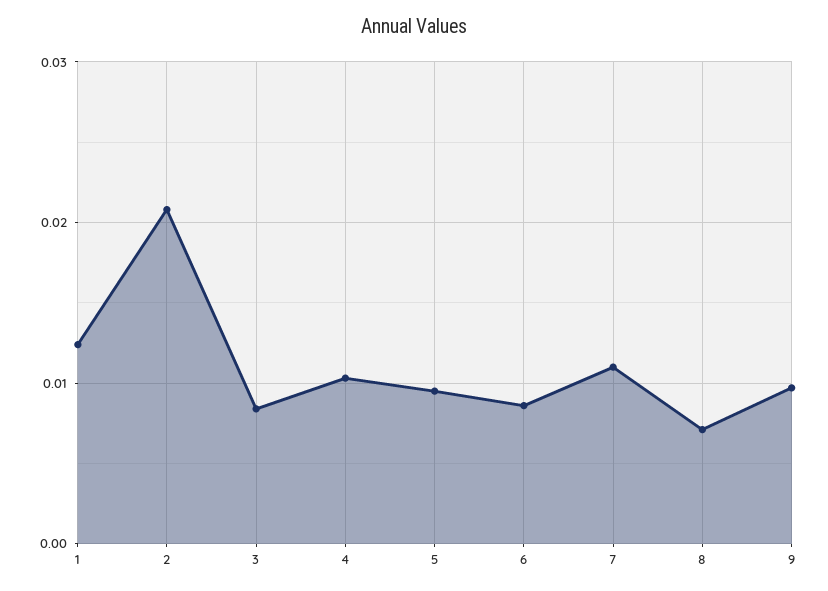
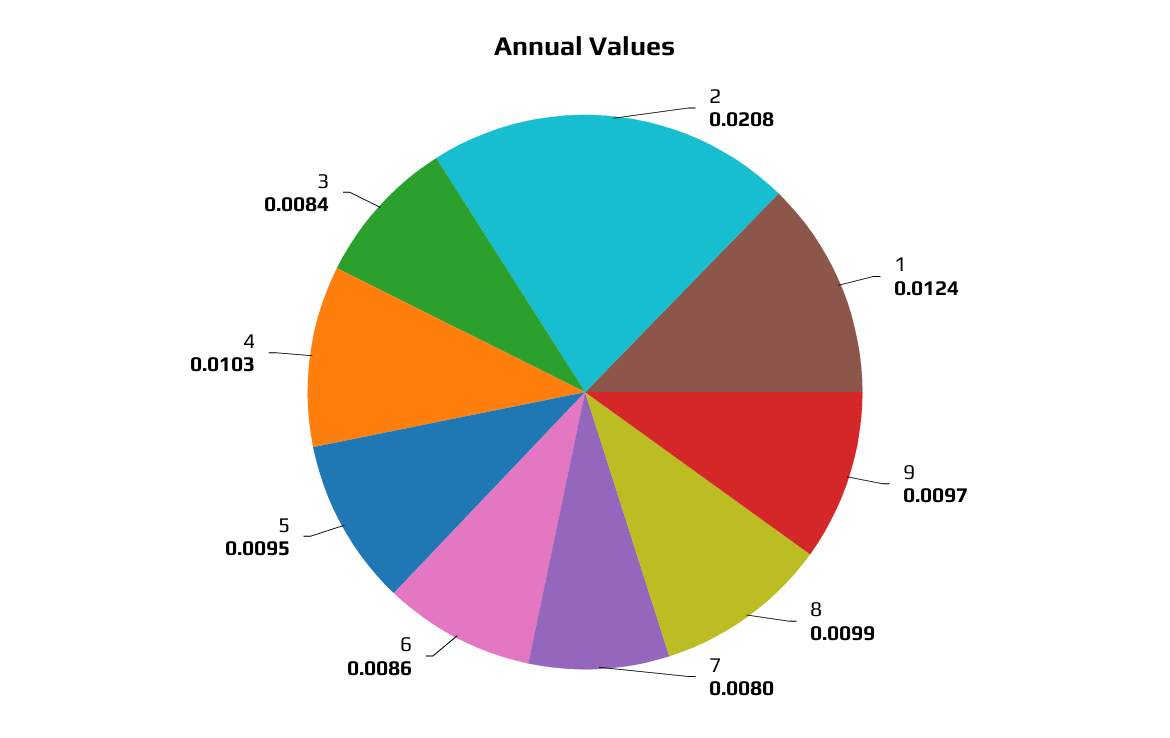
7: 0.011 -> 0.008
8: 0.007 -> 0.0099

